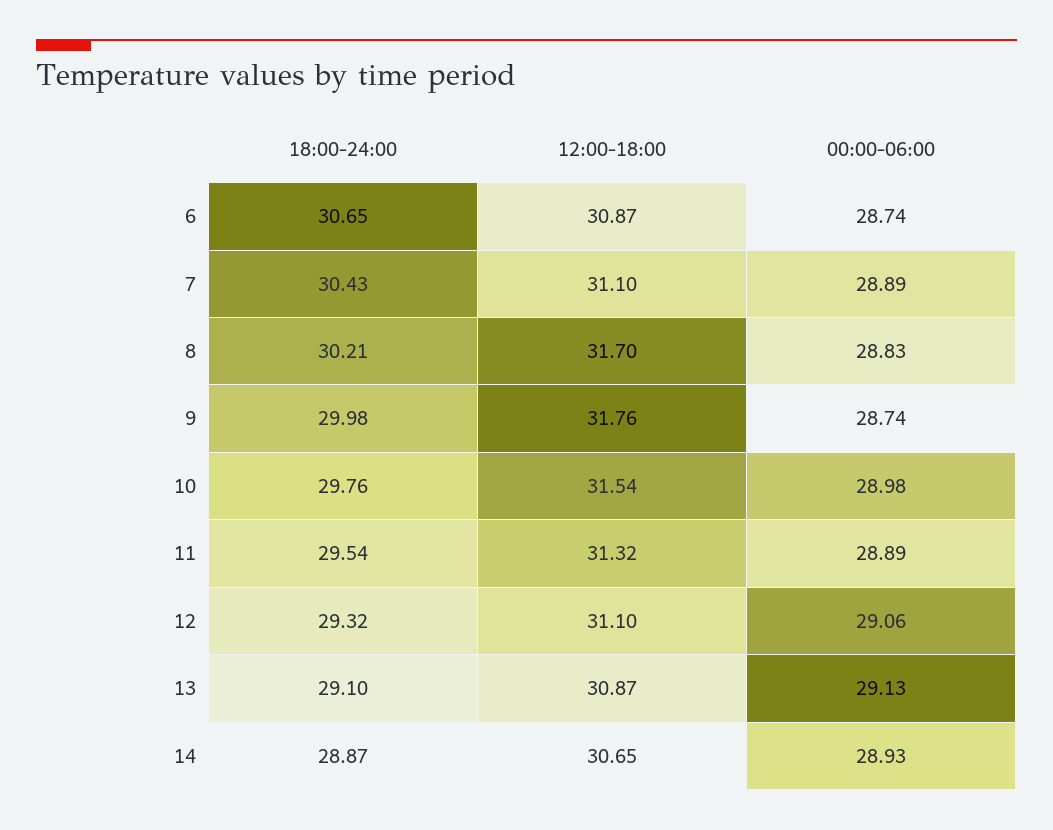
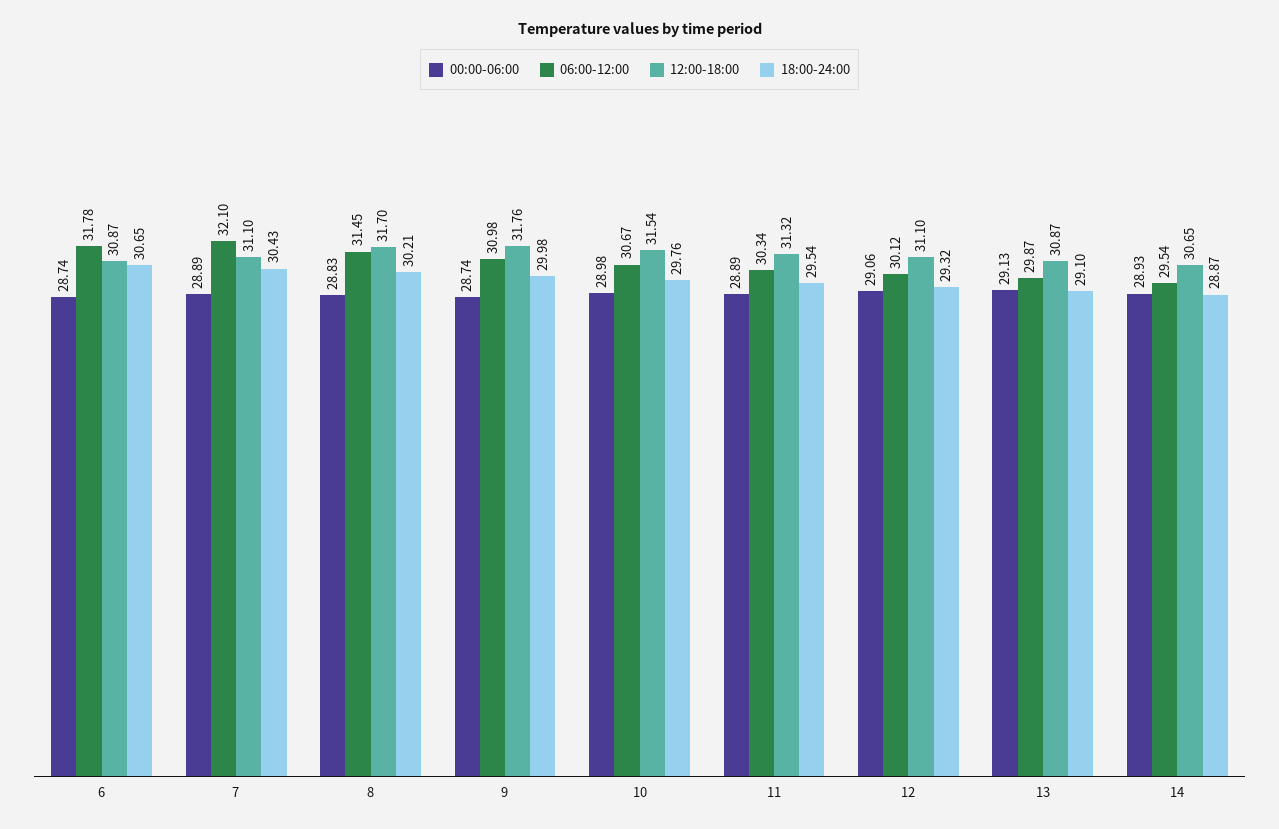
06:00-12:00, 6: none -> 31.78
06:00-12:00, 7: none -> 32.1
06:00-12:00, 8: none -> 31.45
06:00-12:00, 9: none -> 30.98
06:00-12:00, 10: none -> 30.67
06:00-12:00, 11: none -> 30.34
06:00-12:00, 12: none -> 30.12
06:00-12:00, 13: none -> 29.87
06:00-12:00, 14: none -> 29.54

